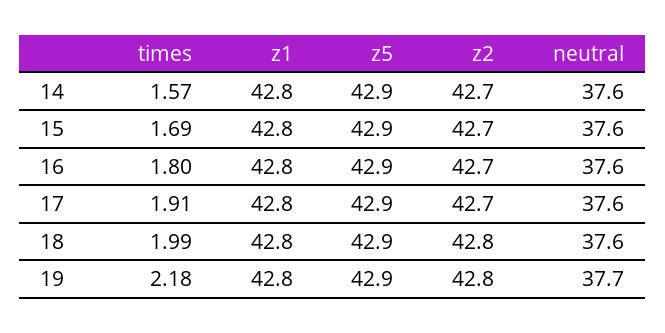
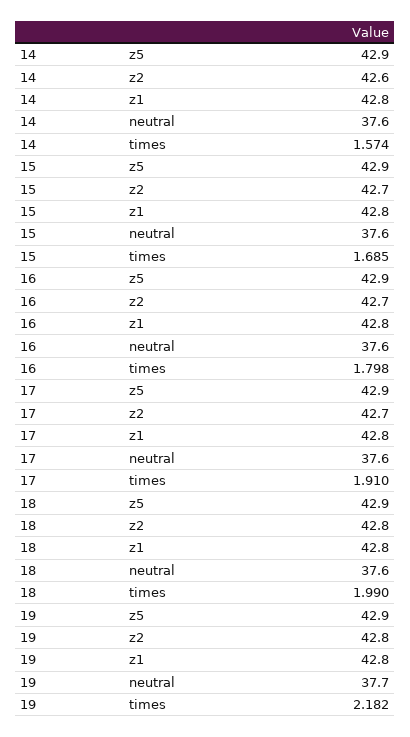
z2, 14: 42.7 -> 42.6

